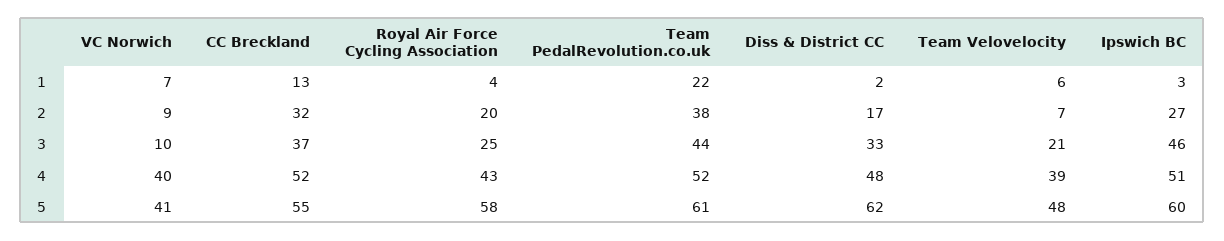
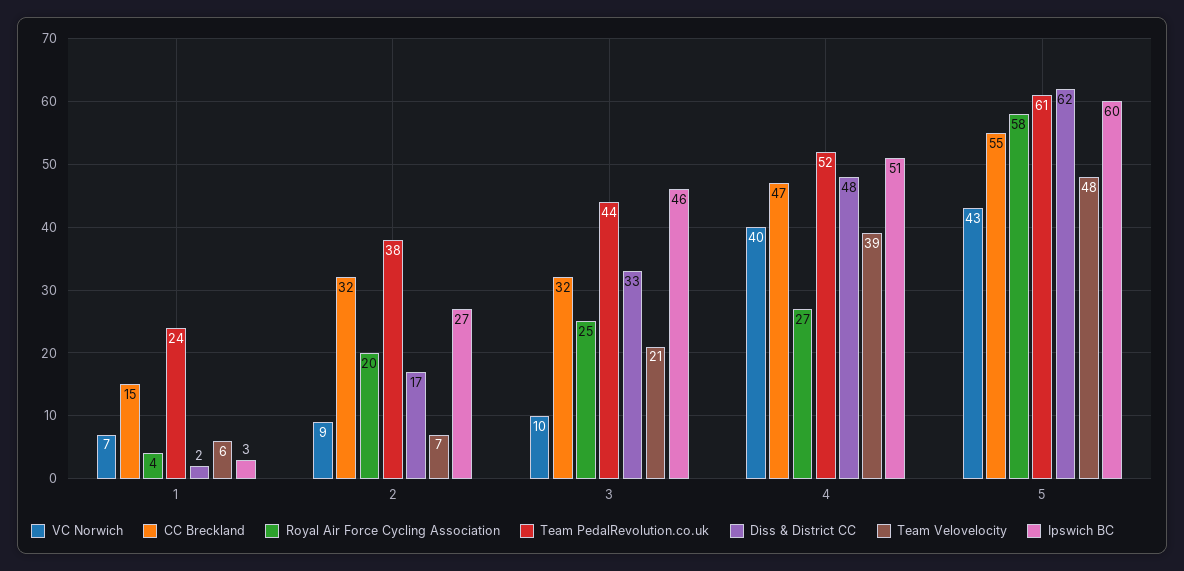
CC Breckland, 1: 13 -> 15
Team PedalRevolution.co.uk, 1: 22 -> 24
CC Breckland, 3: 37 -> 32
CC Breckland, 4: 52 -> 47
Royal Air Force Cycling Association, 4: 43 -> 27
VC Norwich, 5: 41 -> 43

